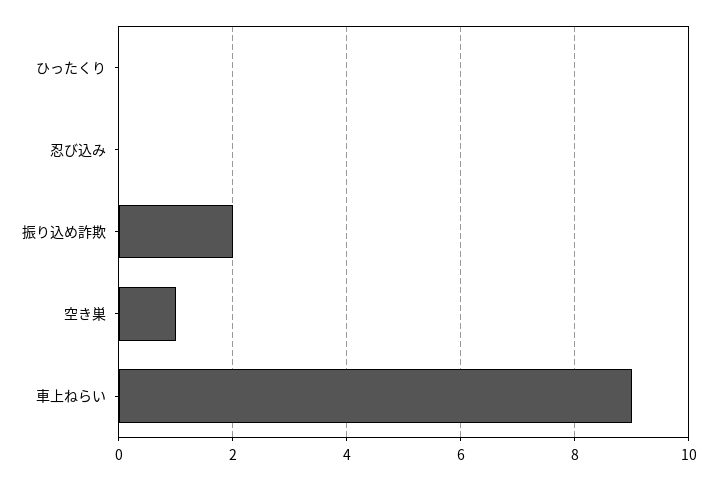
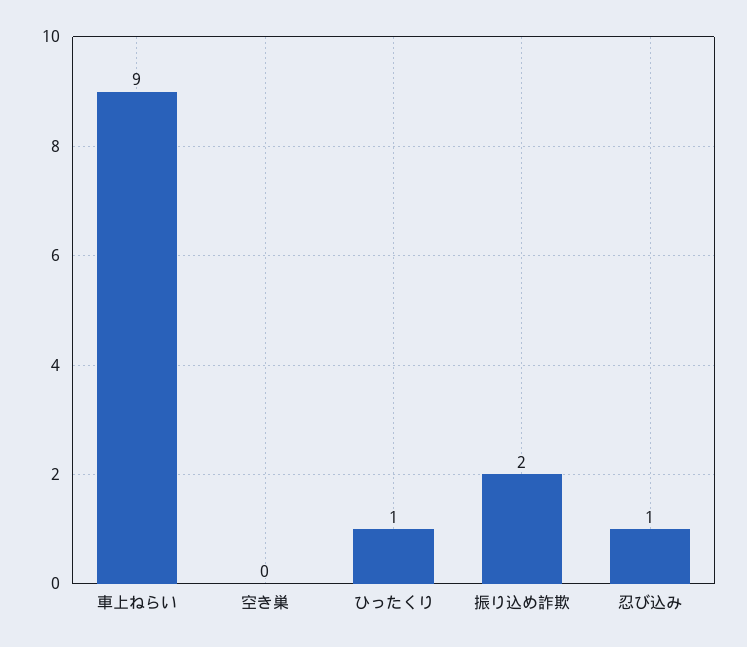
ひったくり: 0 -> 1
忍び込み: 0 -> 1
空き巣: 1 -> 0

